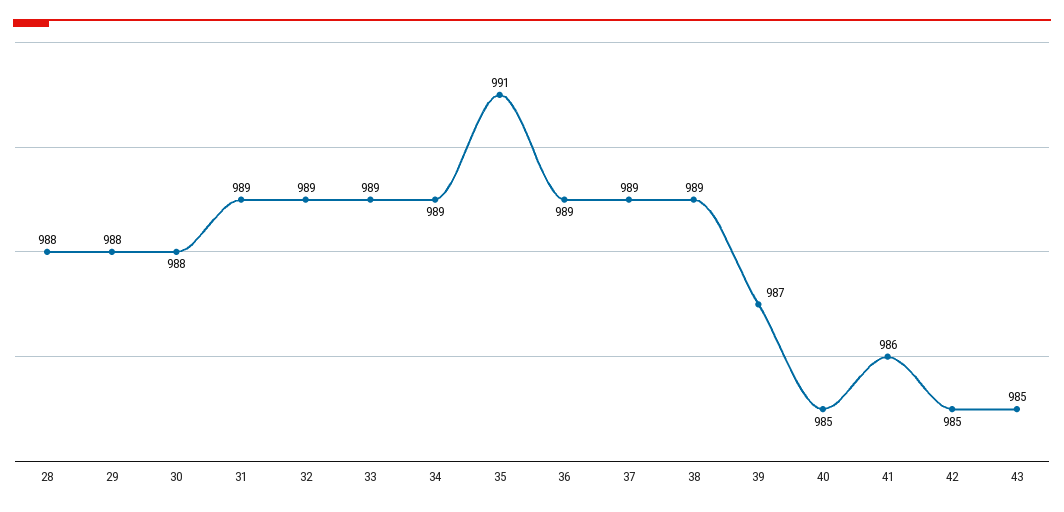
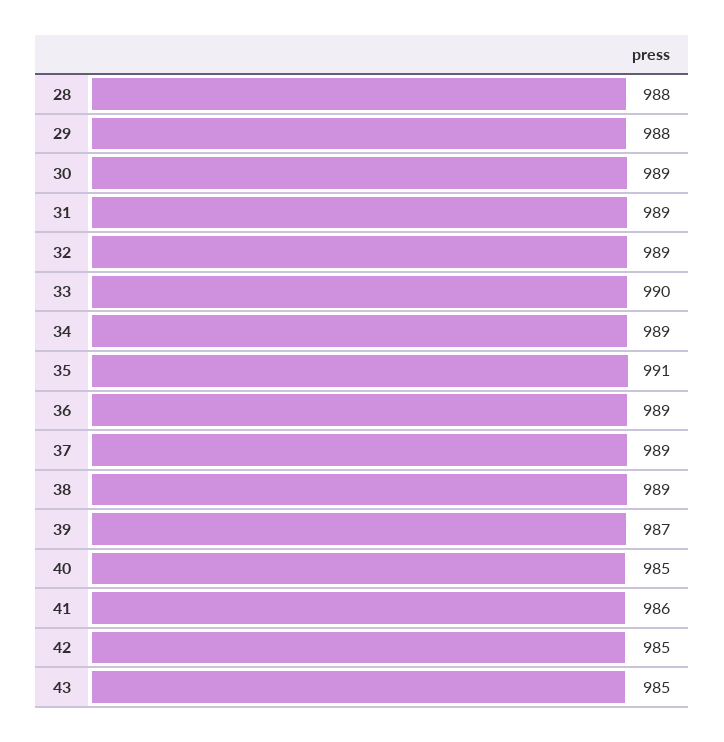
30: 988 -> 989
33: 989 -> 990

